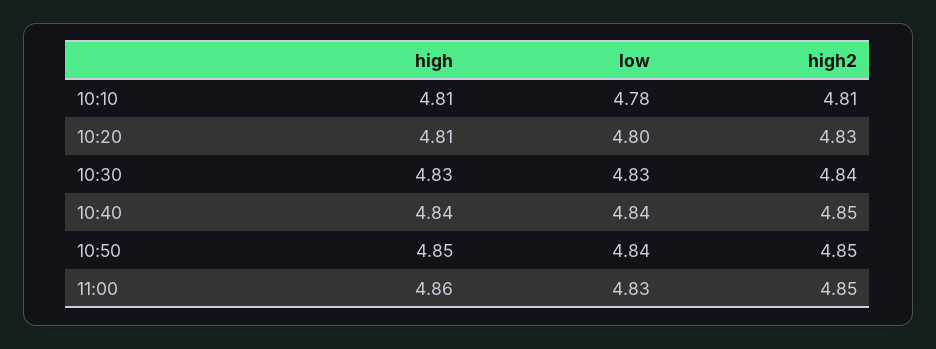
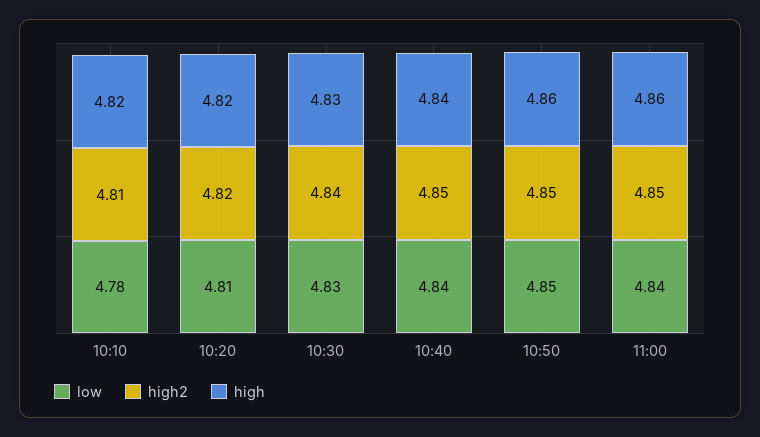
high, 10:10: 4.81 -> 4.82
high, 10:20: 4.81 -> 4.82
low, 10:20: 4.8 -> 4.81
high2, 10:20: 4.83 -> 4.82
high, 10:50: 4.85 -> 4.86
low, 10:50: 4.84 -> 4.85
low, 11:00: 4.83 -> 4.84

